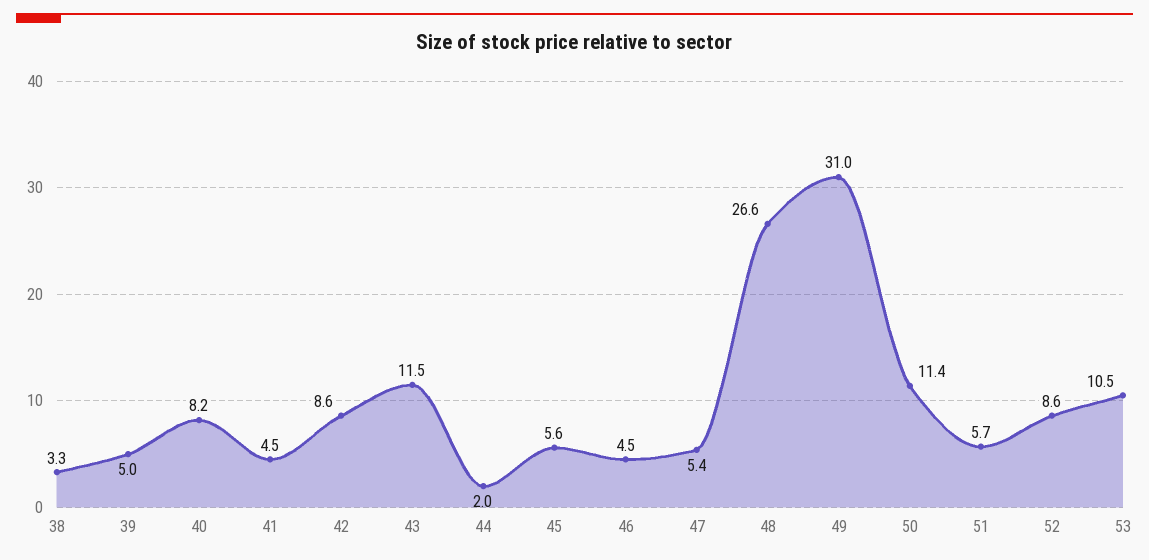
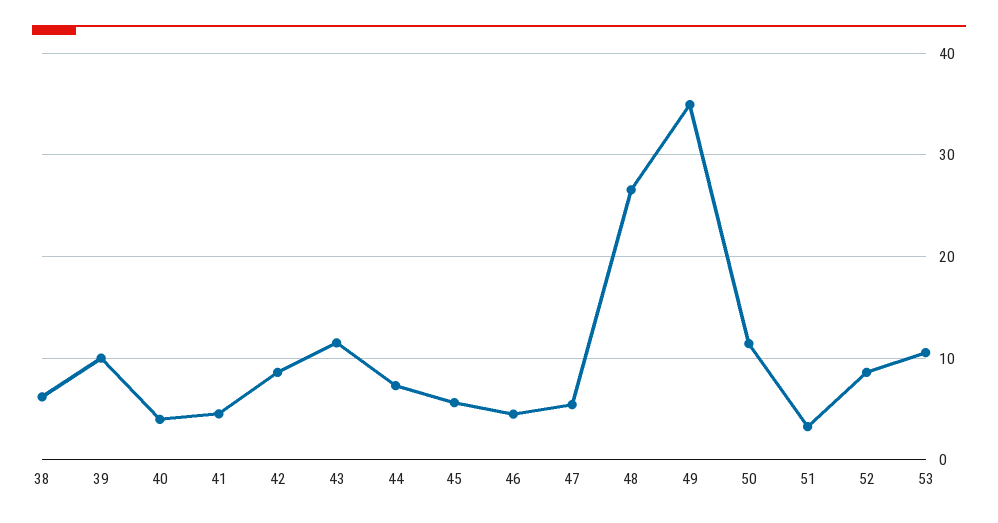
38: 3.3 -> 6
39: 5 -> 10
40: 8.2 -> 4
44: 2 -> 7
49: 31 -> 35
51: 5.7 -> 3

